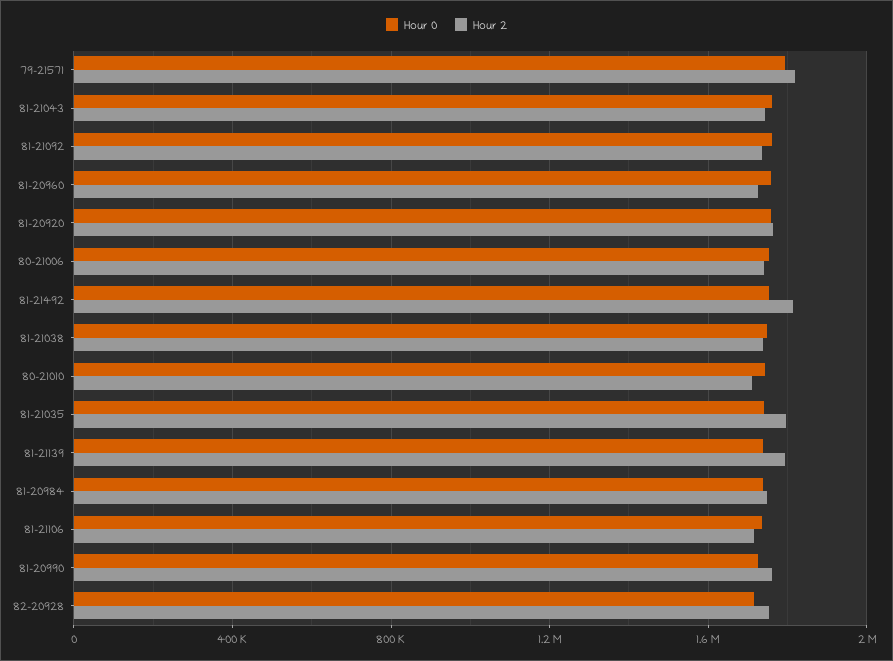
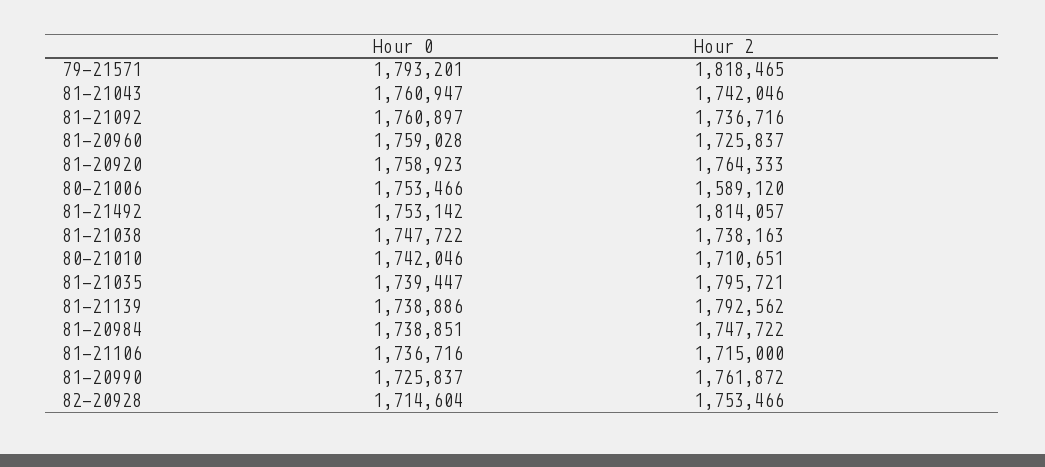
Hour 2, 80-21006: 1750000 -> 1589120

